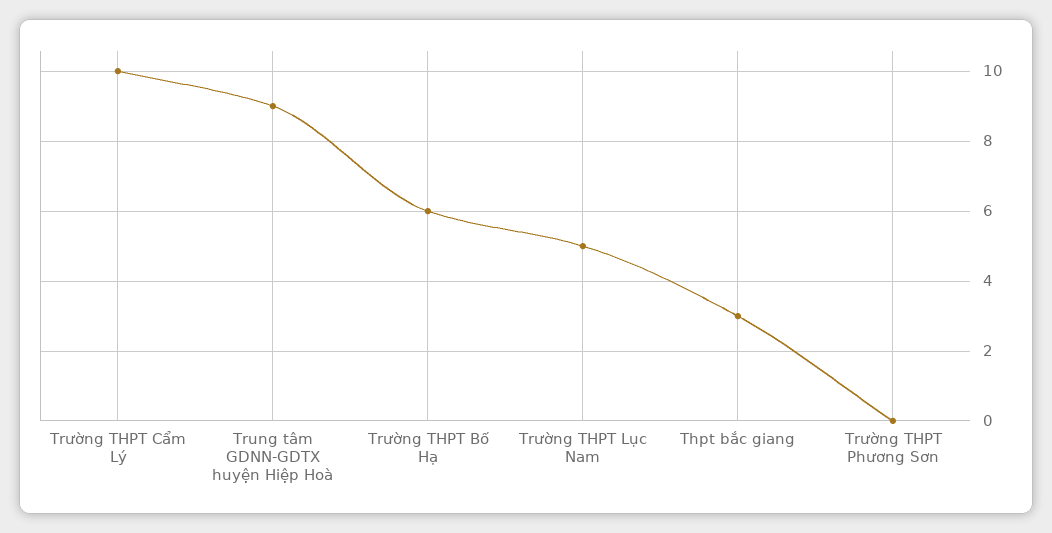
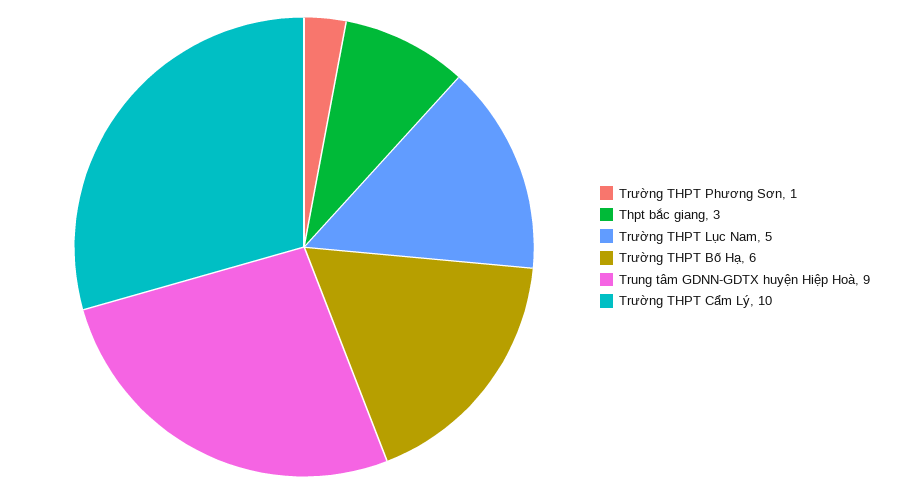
Trường THPT Phương Sơn: 0 -> 1

